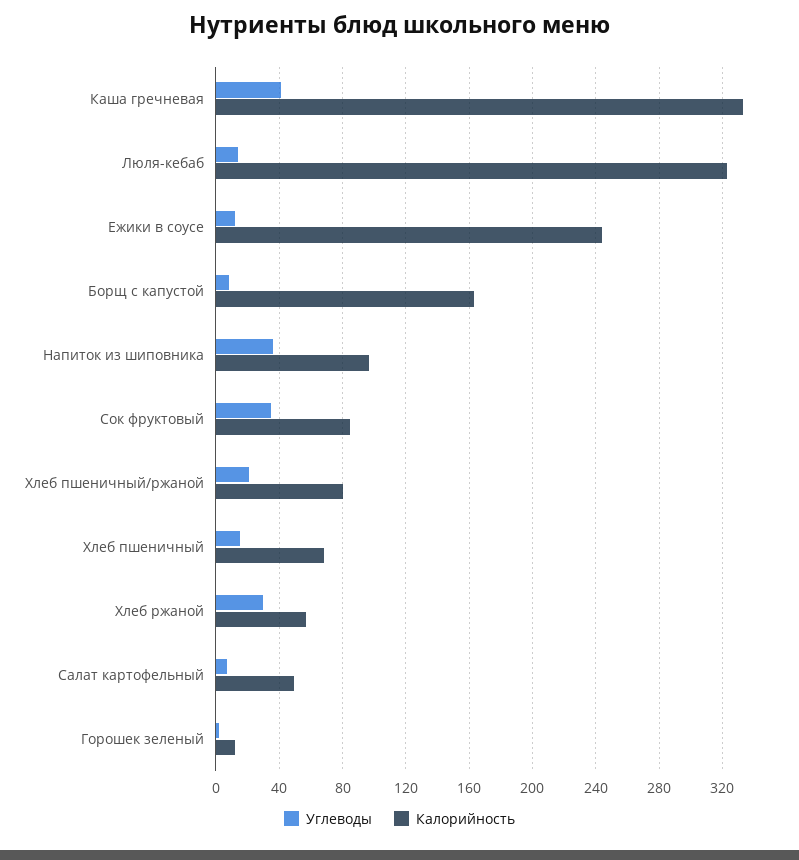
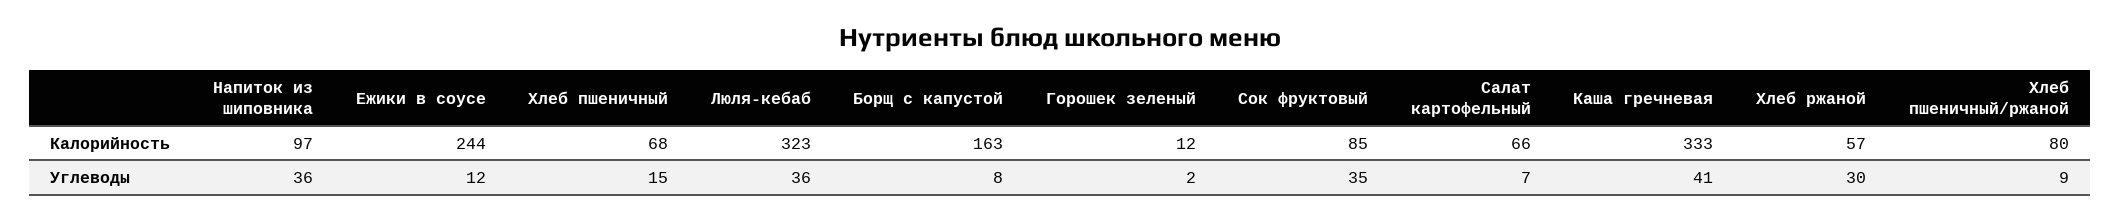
Углеводы, Люля-кебаб: 15 -> 36
Углеводы, Хлеб пшеничный/ржаной: 20 -> 9
Калорийность, Салат картофельный: 50 -> 66

